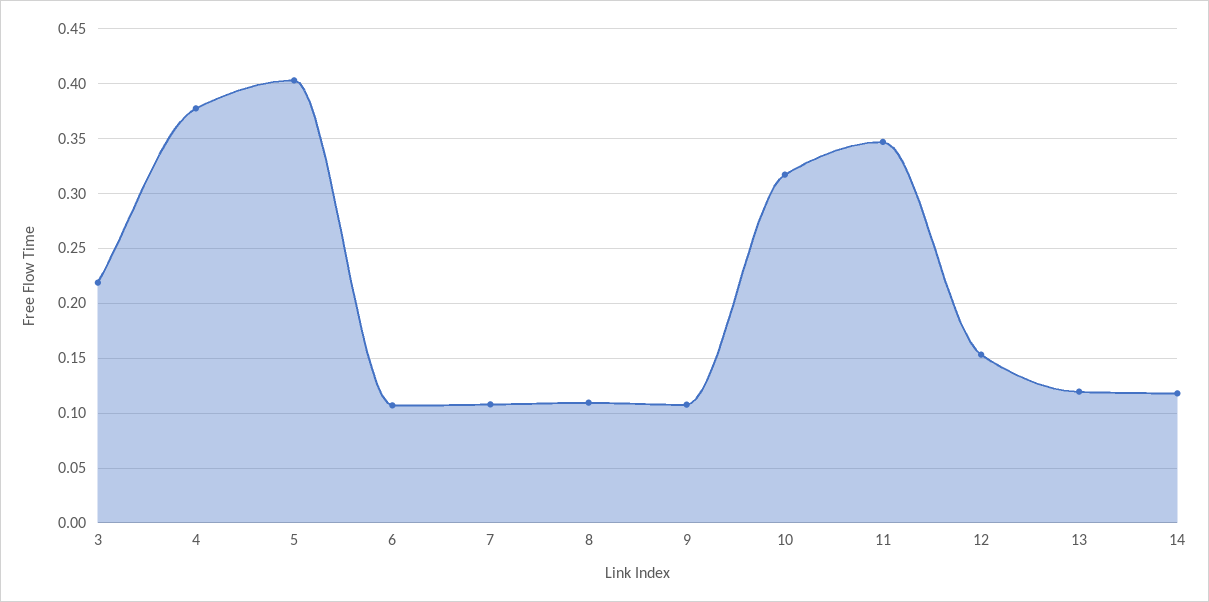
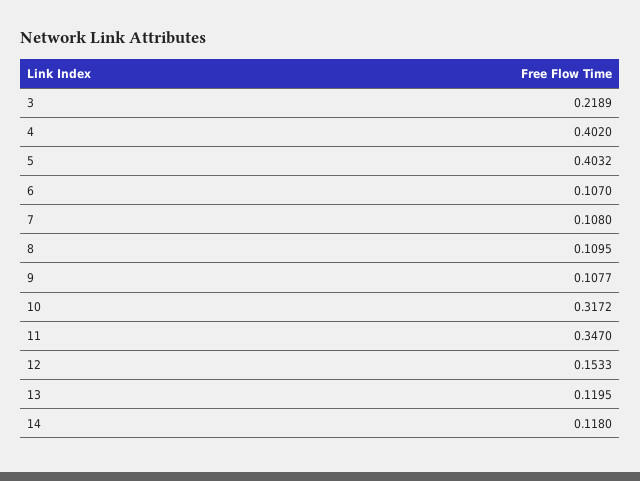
4: 0.38 -> 0.402

